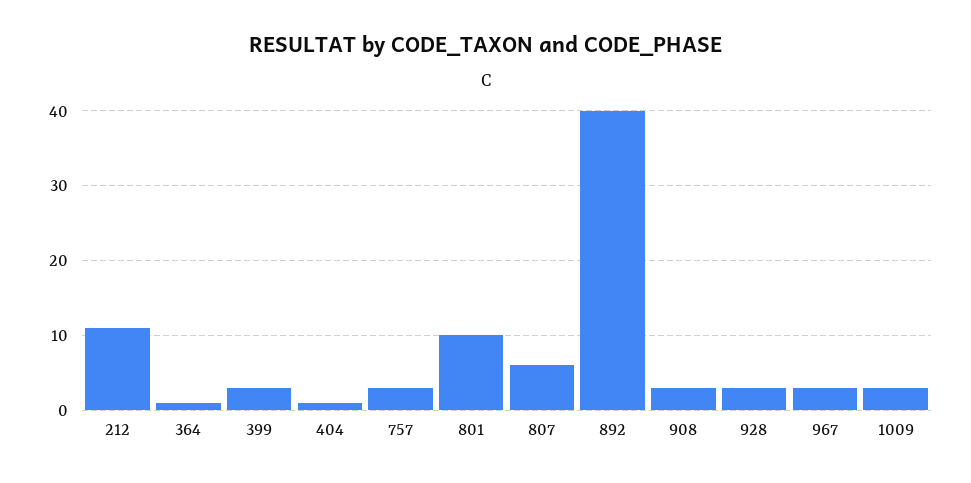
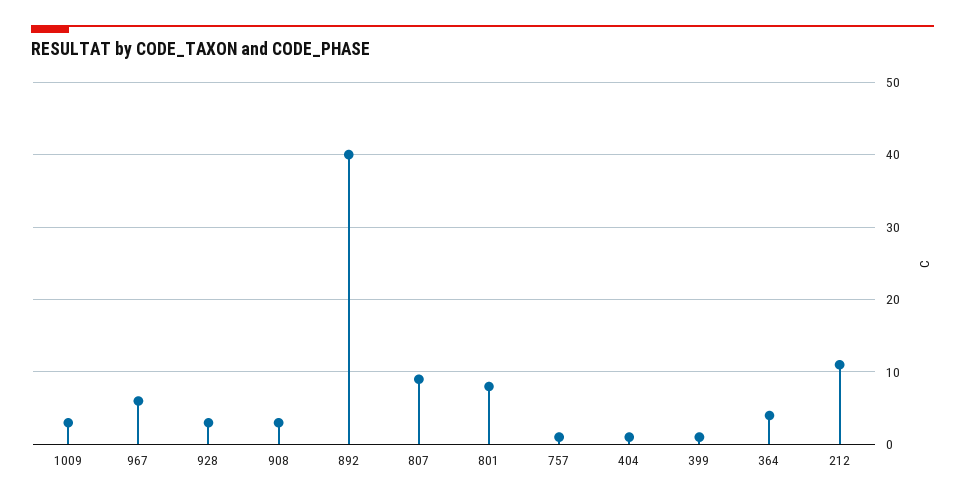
364: 1 -> 4
399: 3 -> 1
757: 3 -> 1
801: 10 -> 8
807: 6 -> 9
967: 3 -> 6

